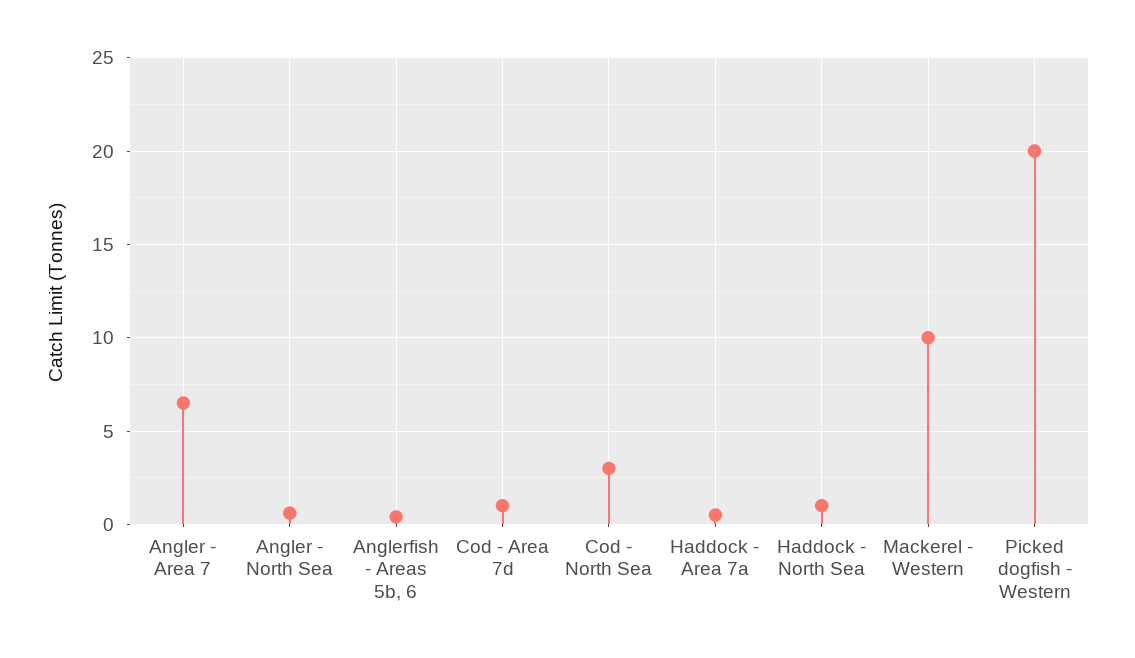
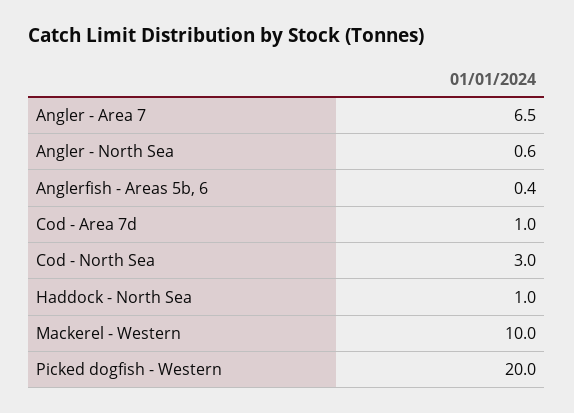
Haddock - Area 7a: 0.5 -> none

